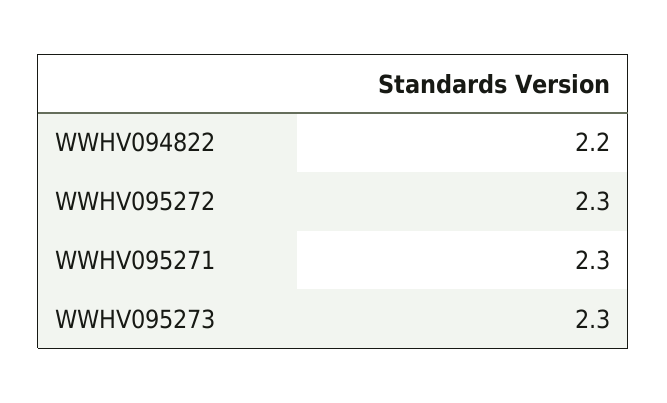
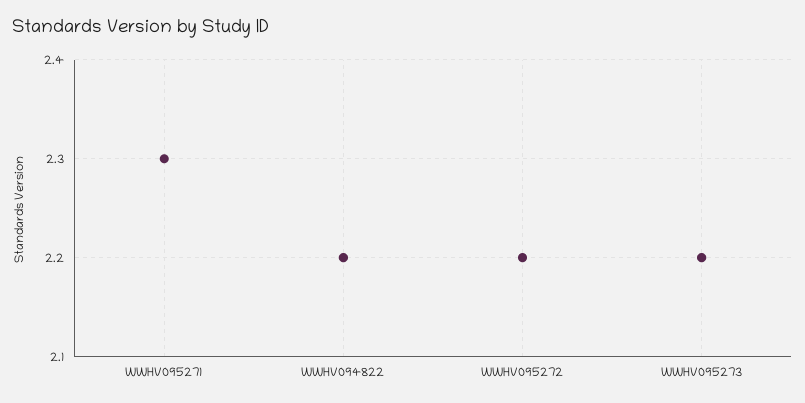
WWHV095272: 2.3 -> 2.2
WWHV095273: 2.3 -> 2.2

